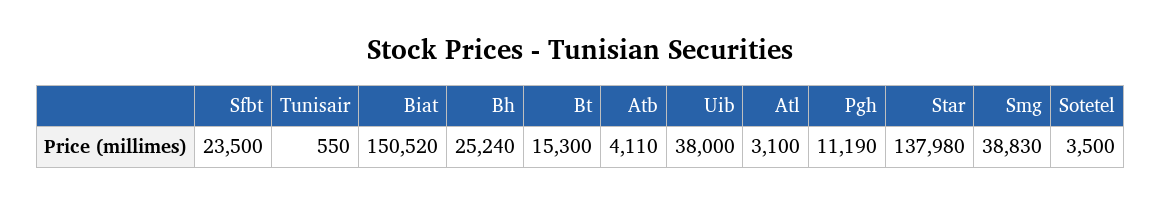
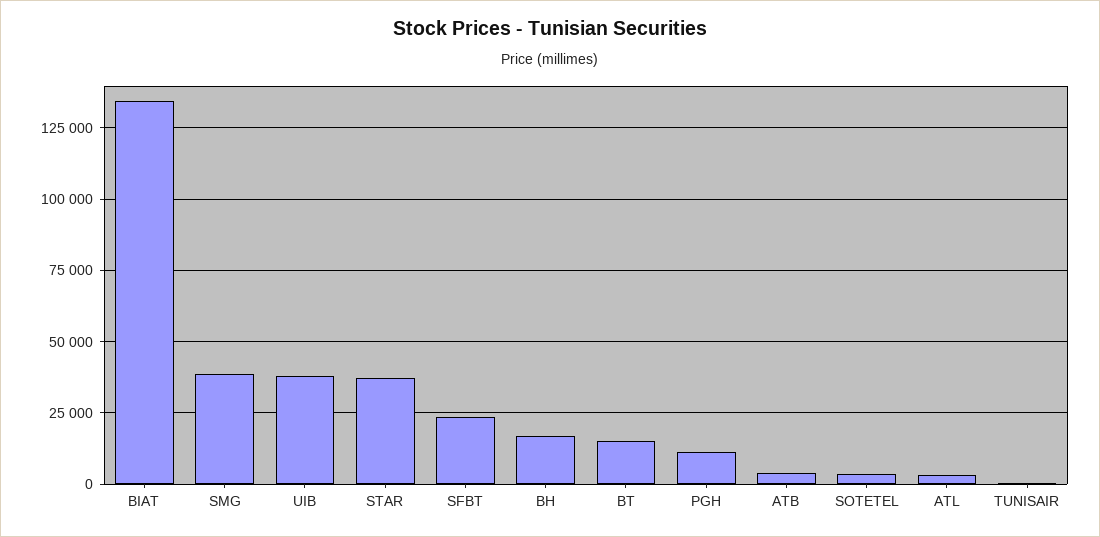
Biat: 150520 -> 135000
Bh: 25240 -> 17500
Star: 137980 -> 37500

